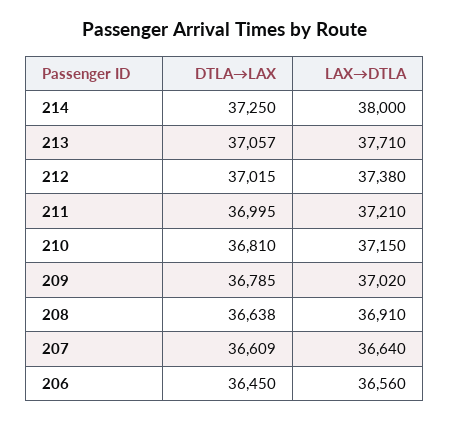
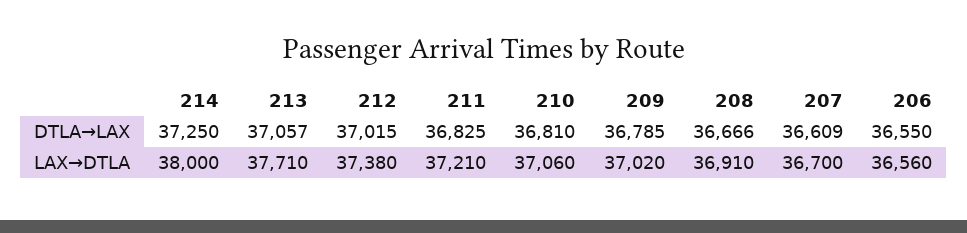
DTLA→LAX, 211: 36995 -> 36825
LAX→DTLA, 210: 37150 -> 37060
DTLA→LAX, 208: 36638 -> 36666
LAX→DTLA, 207: 36640 -> 36700
DTLA→LAX, 206: 36450 -> 36550

